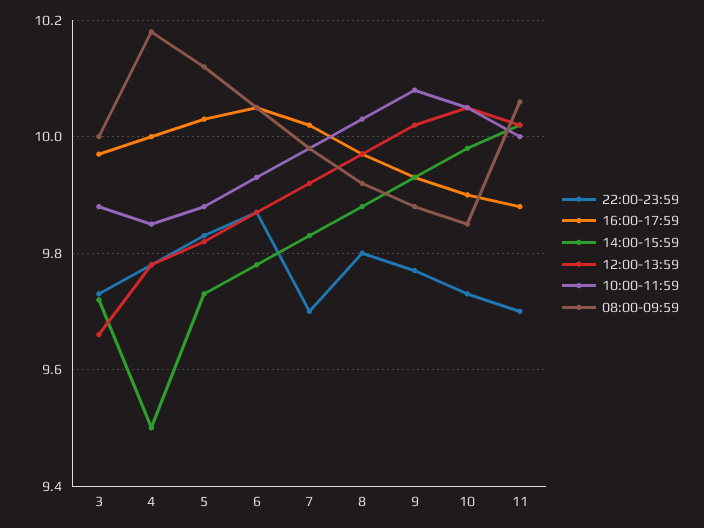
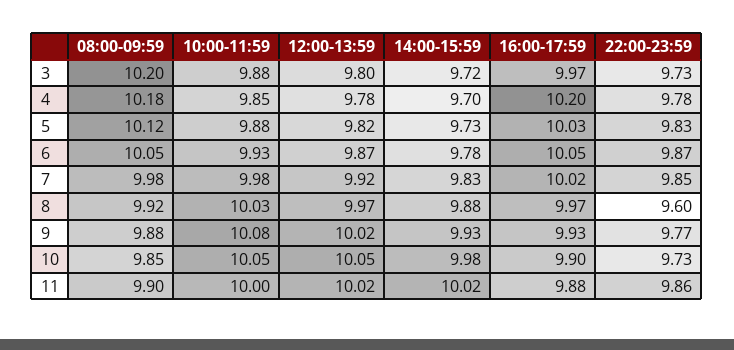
12:00-13:59, 3: 9.65 -> 9.8
08:00-09:59, 3: 10 -> 10.2
16:00-17:59, 4: 10 -> 10.2
14:00-15:59, 4: 9.5 -> 9.7
22:00-23:59, 7: 9.7 -> 9.85
22:00-23:59, 8: 9.8 -> 9.6
22:00-23:59, 11: 9.7 -> 9.86
08:00-09:59, 11: 10.05 -> 9.9

